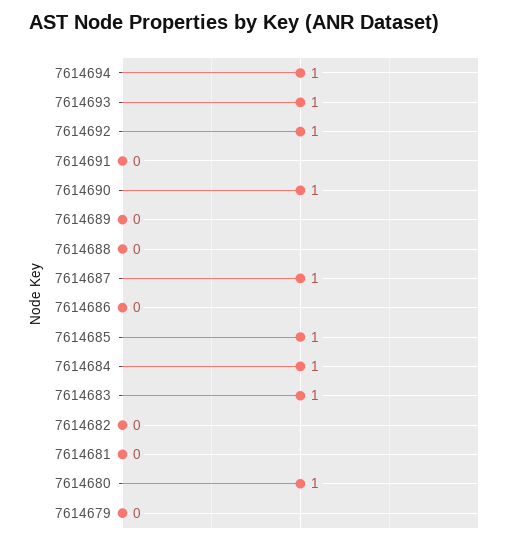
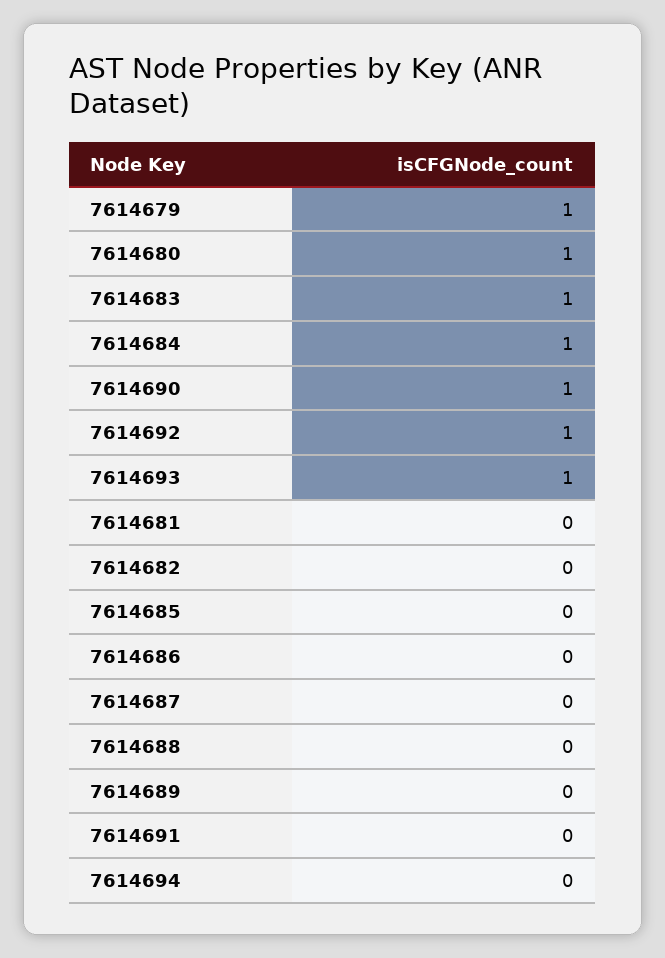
7614694: 1 -> 0
7614687: 1 -> 0
7614685: 1 -> 0
7614679: 0 -> 1

